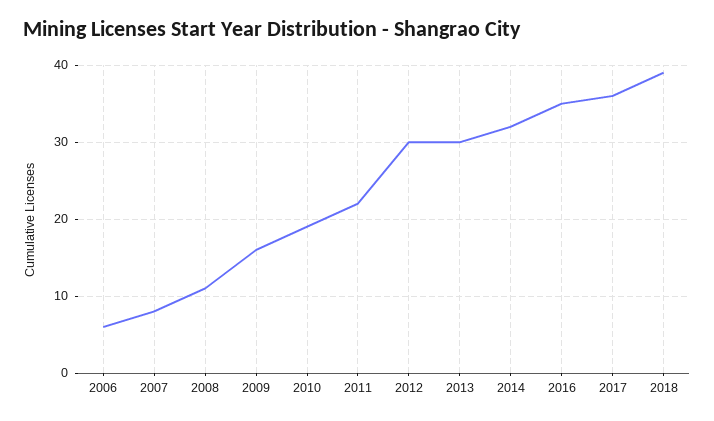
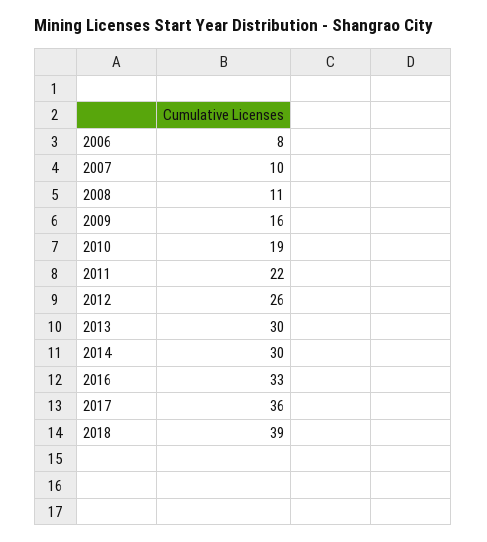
2006: 6 -> 8
2007: 8 -> 10
2012: 30 -> 26
2014: 32 -> 30
2016: 35 -> 33

